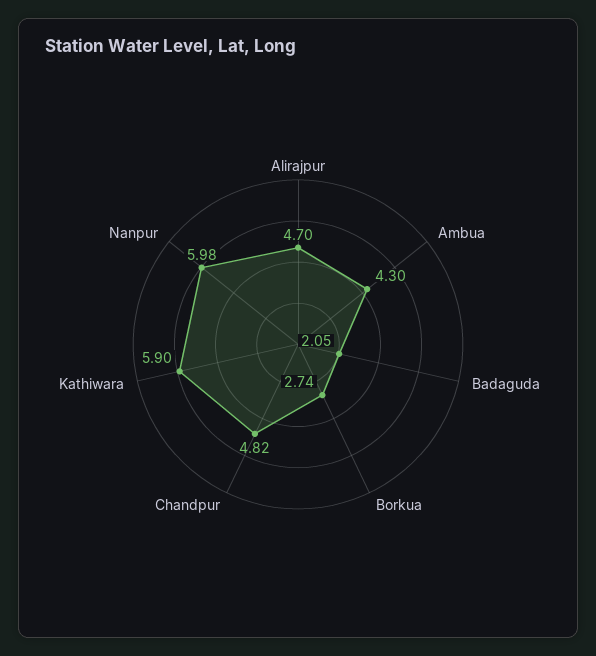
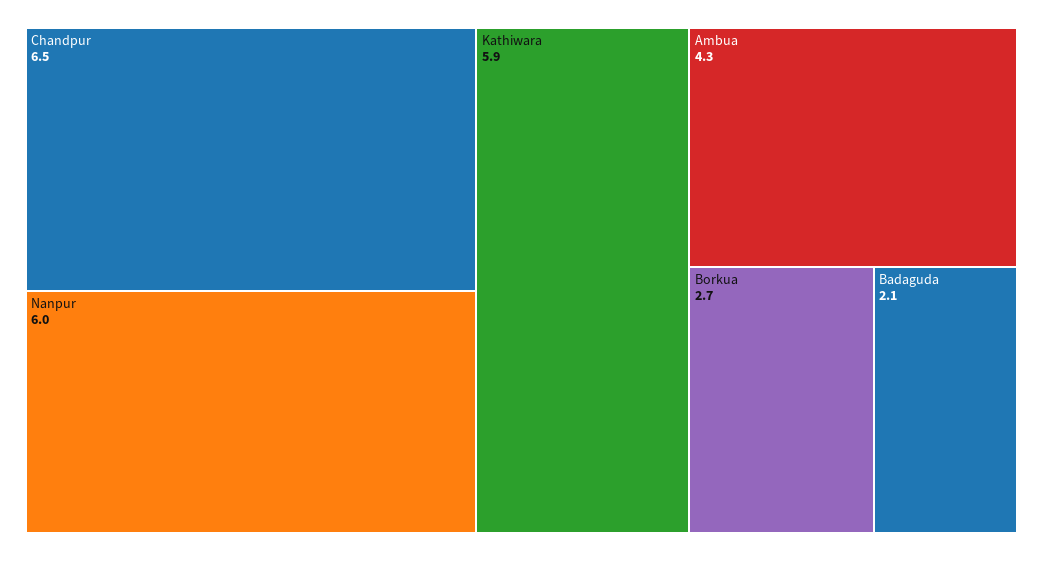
Alirajpur: 4.7 -> none
Chandpur: 4.82 -> 6.5

